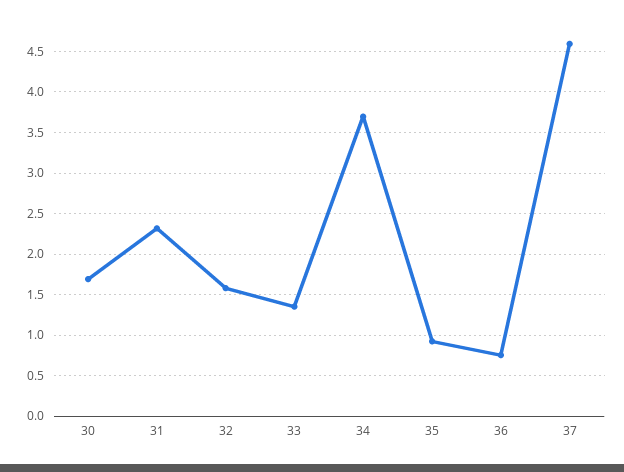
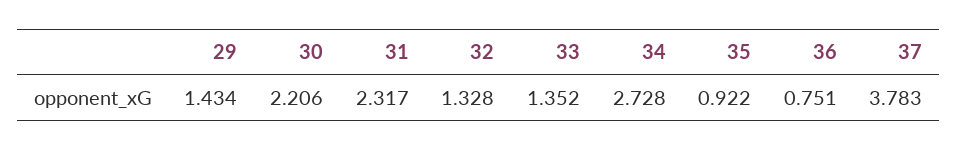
30: 1.7 -> 2.206
32: 1.6 -> 1.328
34: 3.7 -> 2.728
37: 4.6 -> 3.783
29: none -> 1.434

